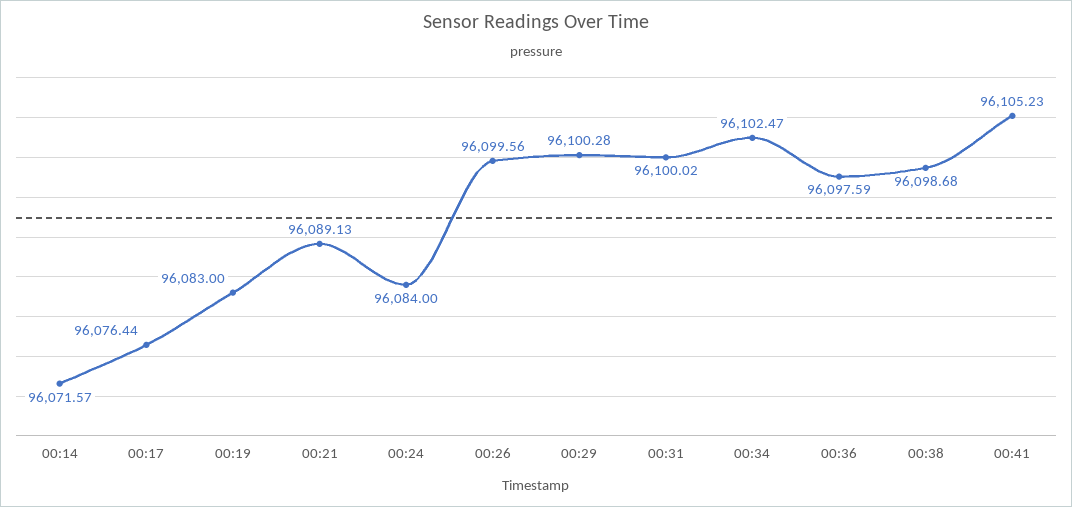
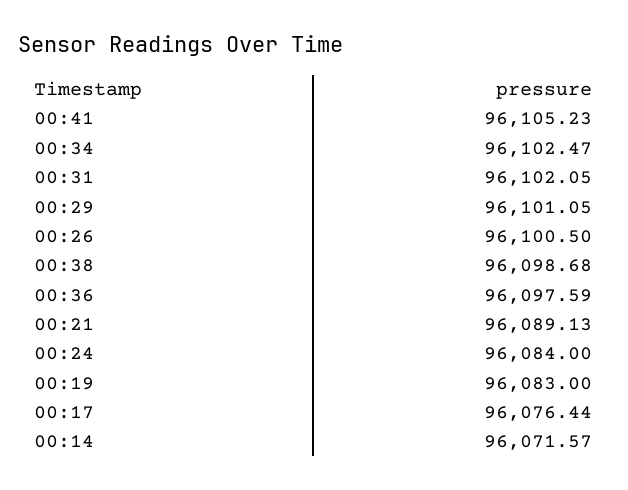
00:26: 96099.56 -> 96100.5
00:29: 96100.28 -> 96101.05
00:31: 96100.02 -> 96102.05

